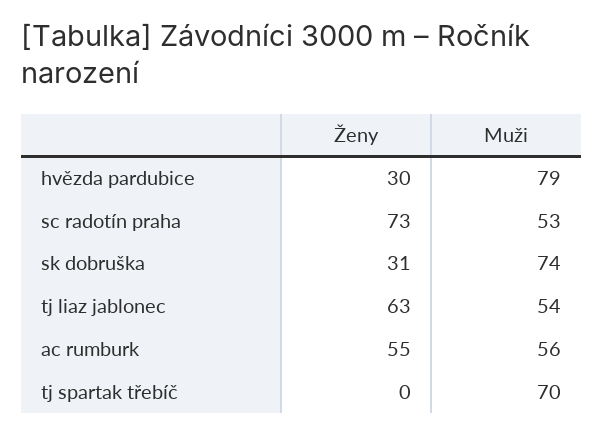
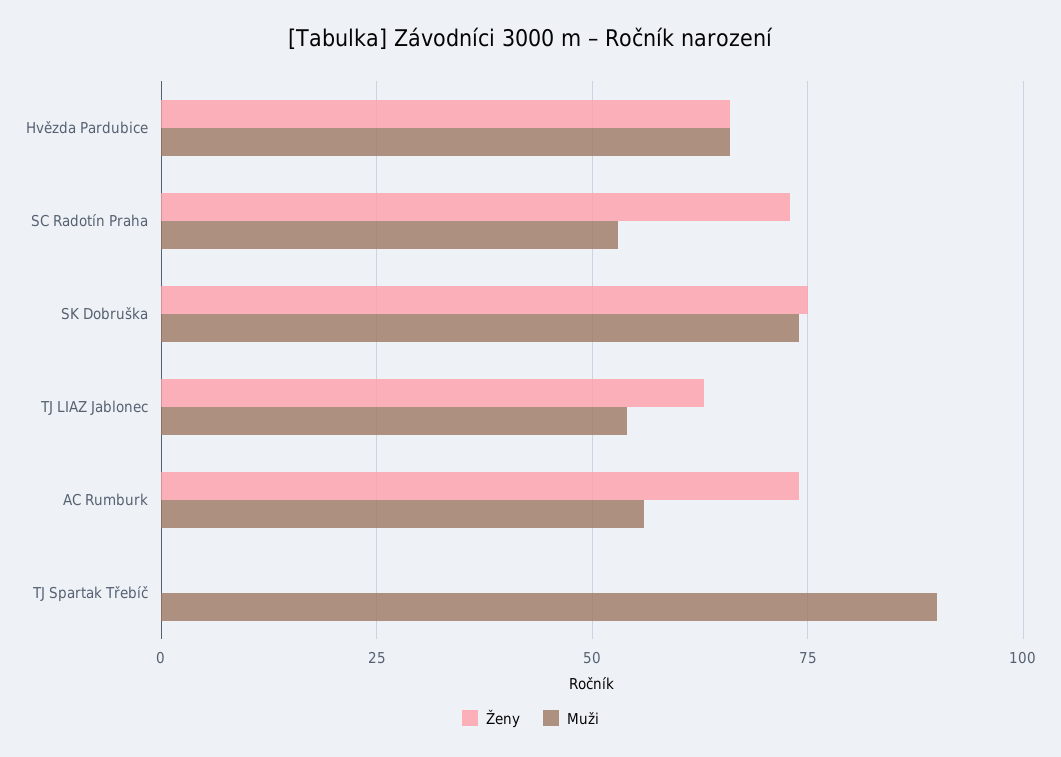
Ženy, hvězda pardubice: 30 -> 65
Muži, hvězda pardubice: 79 -> 65
Ženy, sk dobruška: 31 -> 75
Ženy, ac rumburk: 55 -> 75
Muži, tj spartak třebíč: 70 -> 90

